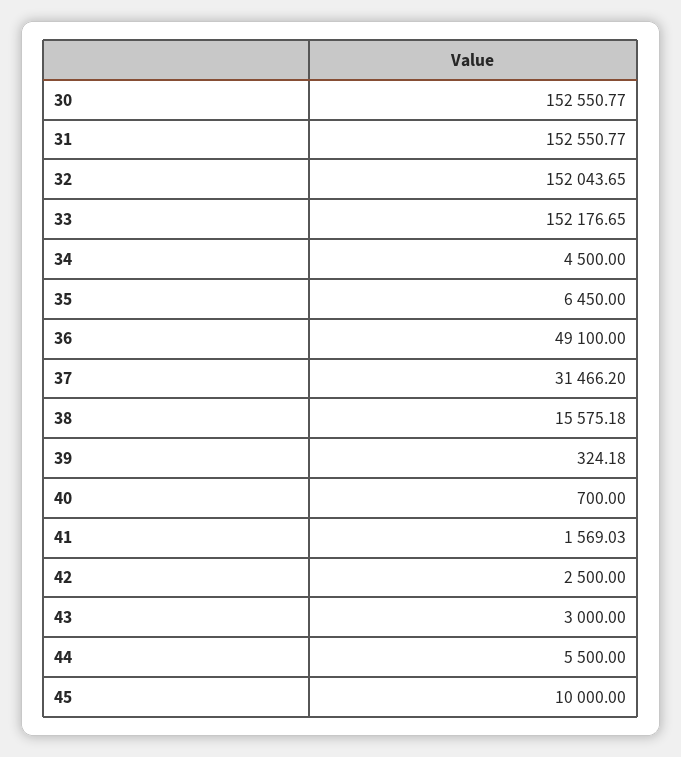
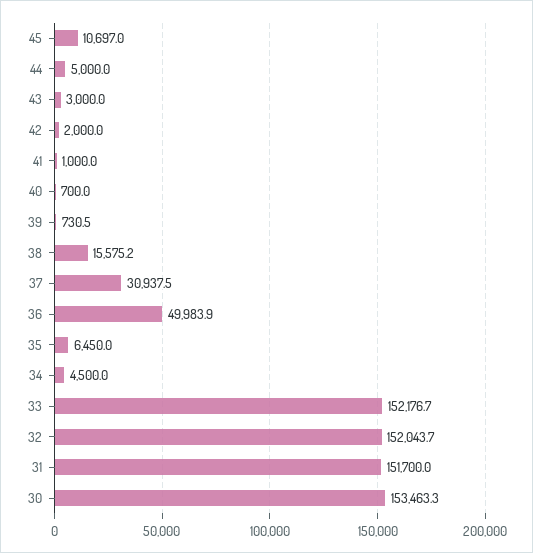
30: 152550.77 -> 153463.3
31: 152550.77 -> 151700
36: 49100 -> 49983.9
37: 31466.2 -> 30937.5
39: 324.18 -> 730.5
41: 1569.03 -> 1000
42: 2500 -> 2000
44: 5500 -> 5000
45: 10000 -> 10697

